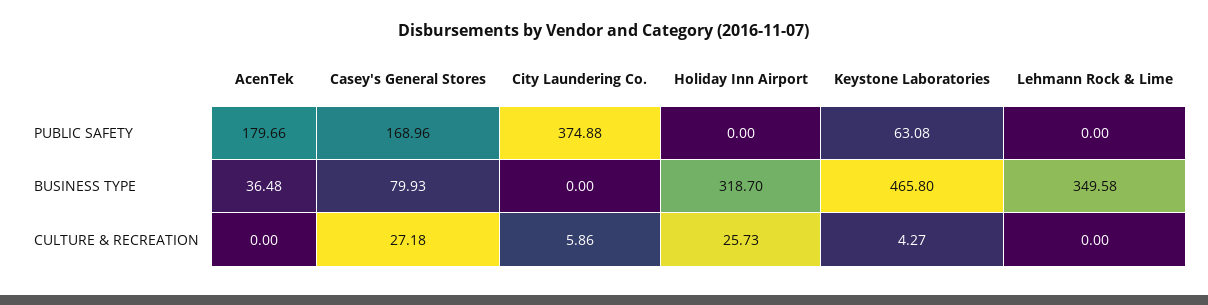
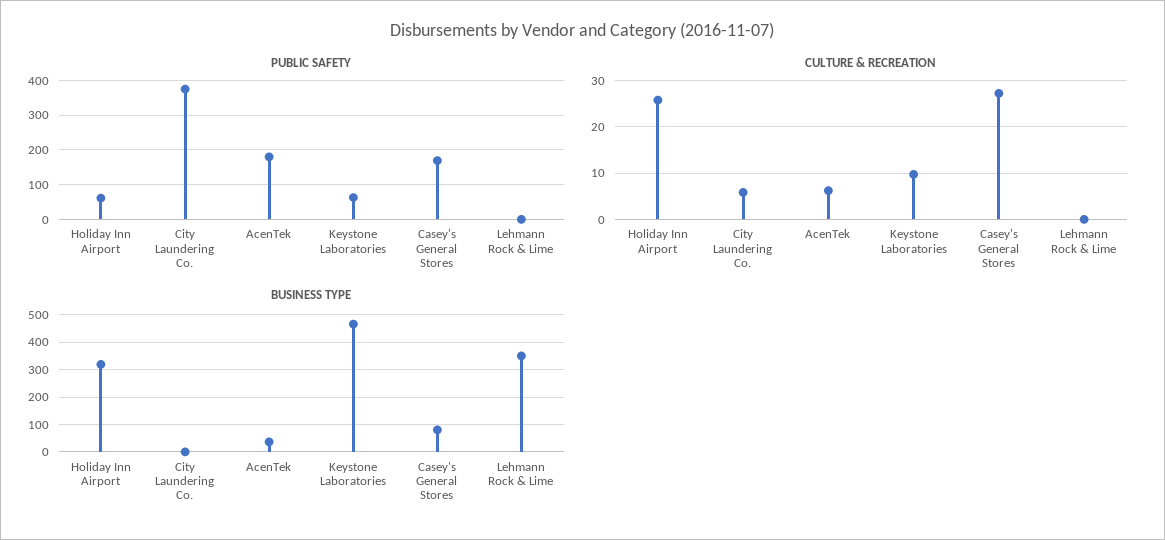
PUBLIC SAFETY, Holiday Inn Airport: 0 -> 60
CULTURE & RECREATION, AcenTek: 0 -> 6
CULTURE & RECREATION, Keystone Laboratories: 4.27 -> 10

